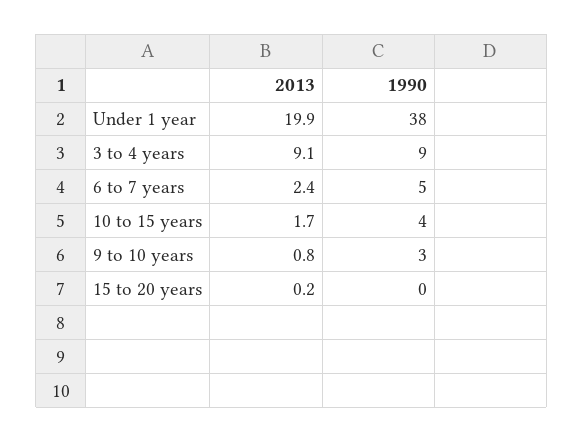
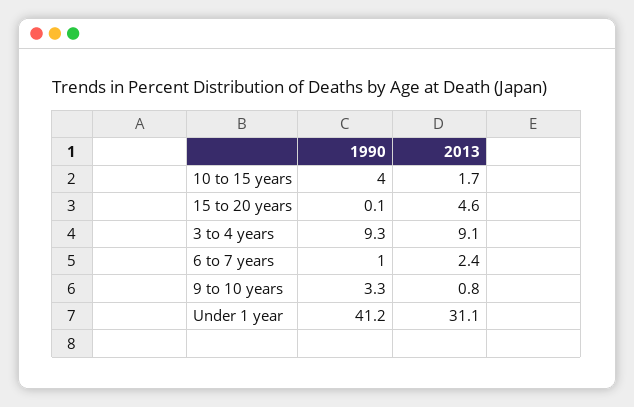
2013, Under 1 year: 19.9 -> 31.1
1990, Under 1 year: 38 -> 41.2
1990, 6 to 7 years: 5 -> 1
2013, 15 to 20 years: 0.2 -> 4.6

